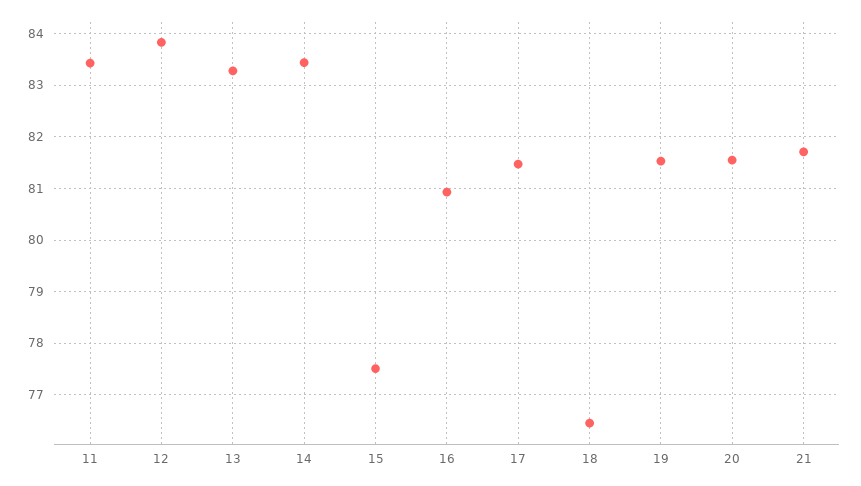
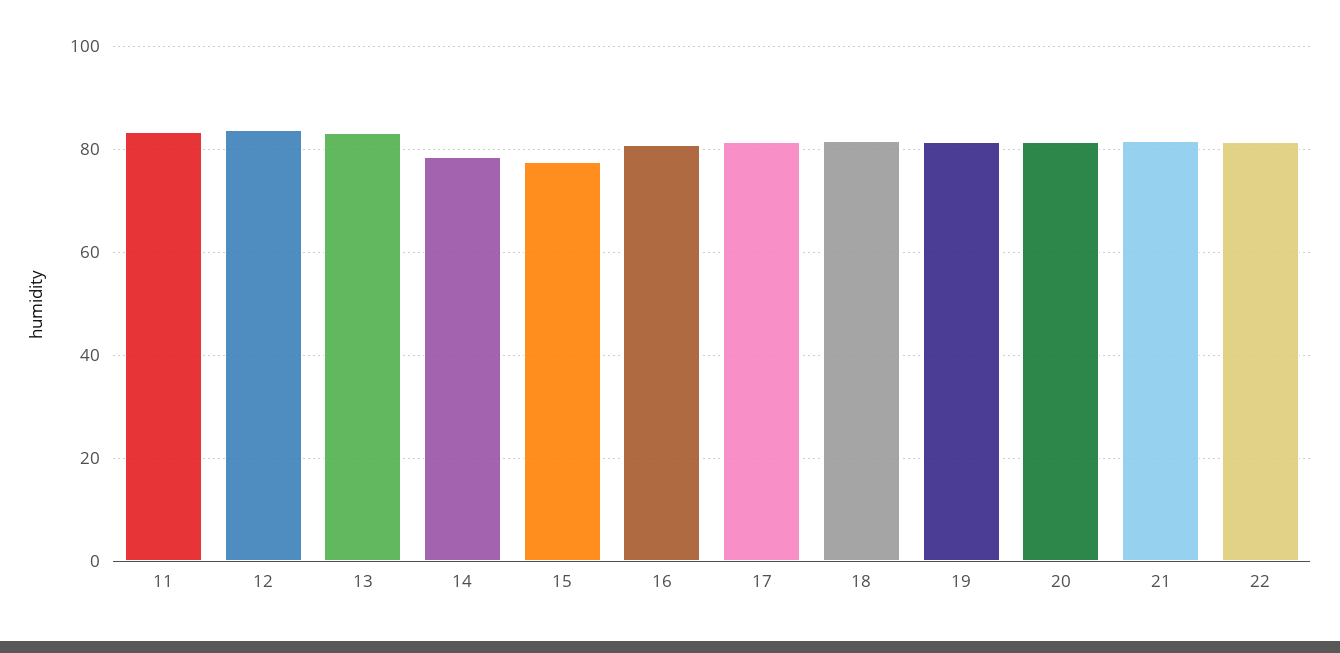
14: 83.4 -> 78
18: 76.4 -> 82
22: none -> 82

